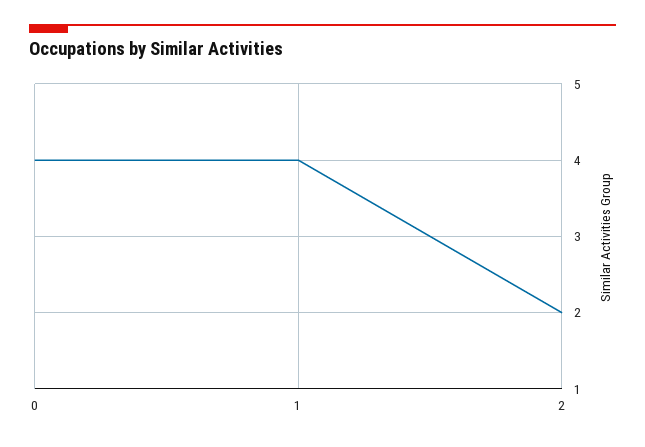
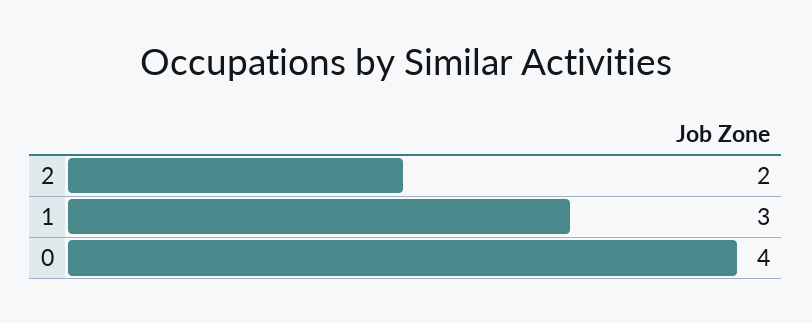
1: 4 -> 3

